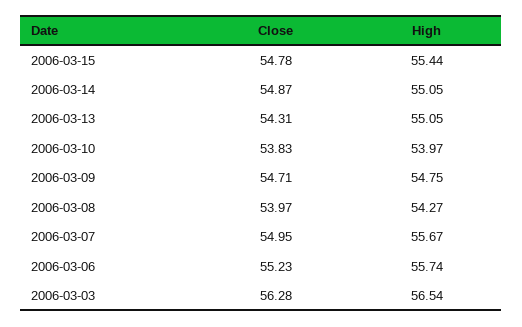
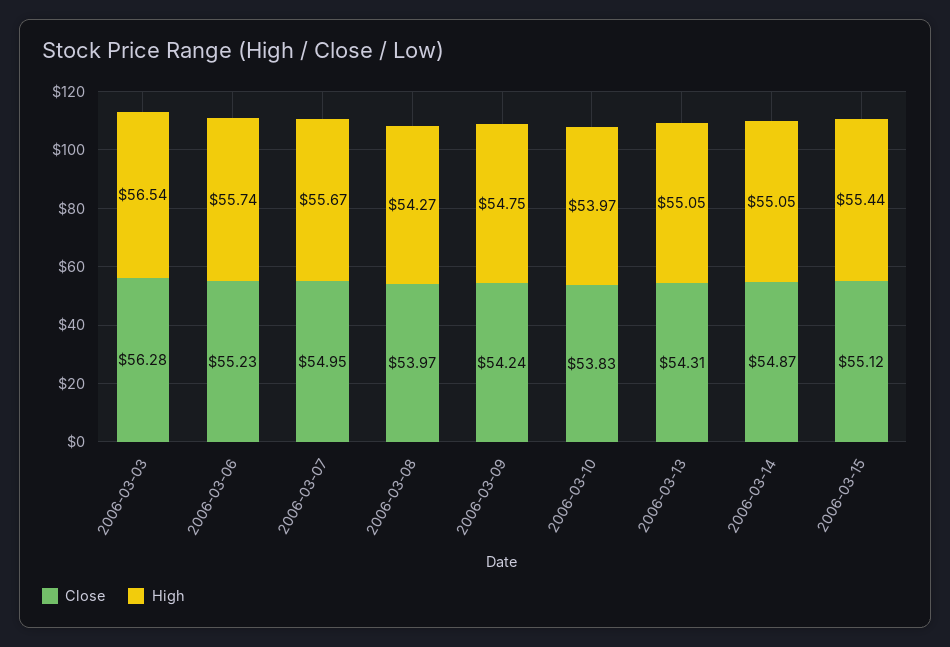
Close, 2006-03-15: 54.78 -> 55.12
Close, 2006-03-09: 54.71 -> 54.24

